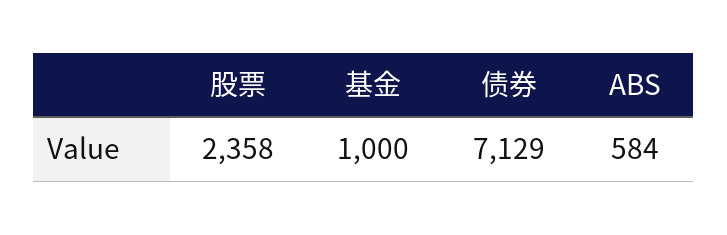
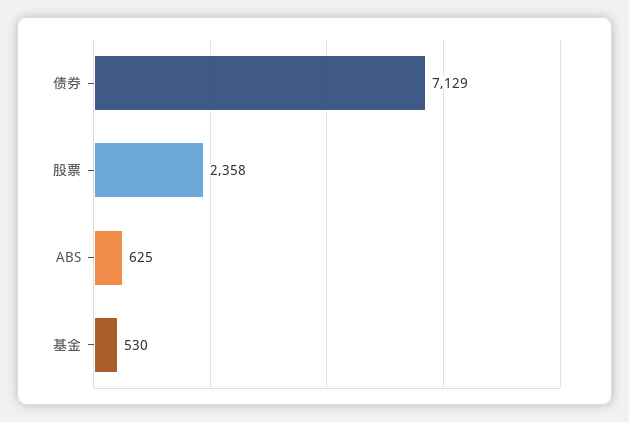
基金: 1000 -> 530
ABS: 584 -> 625

